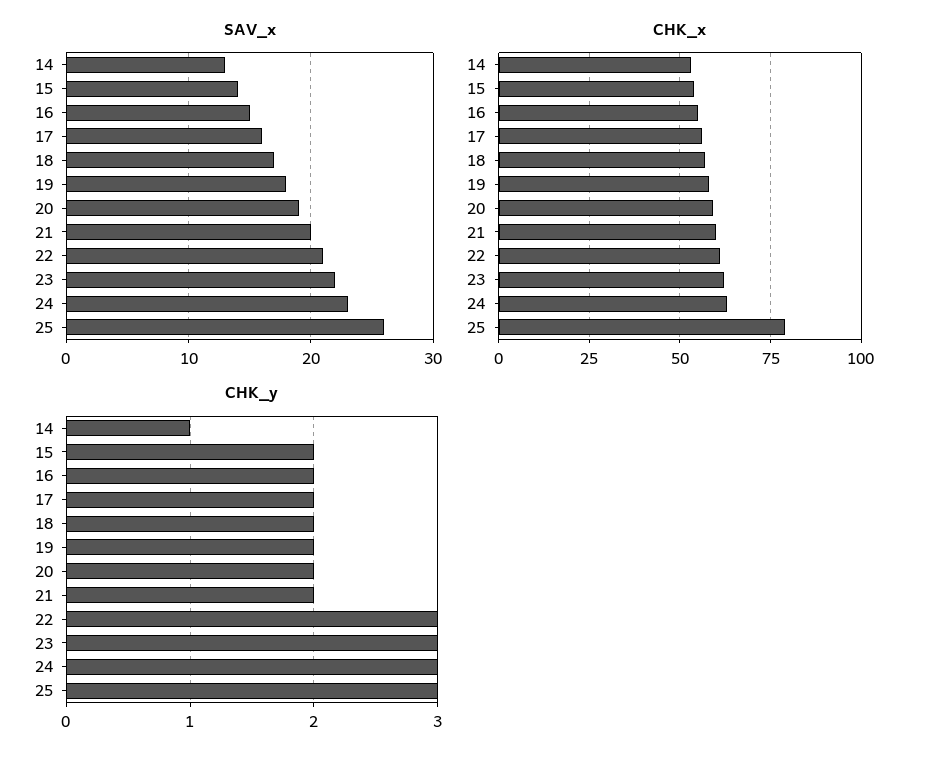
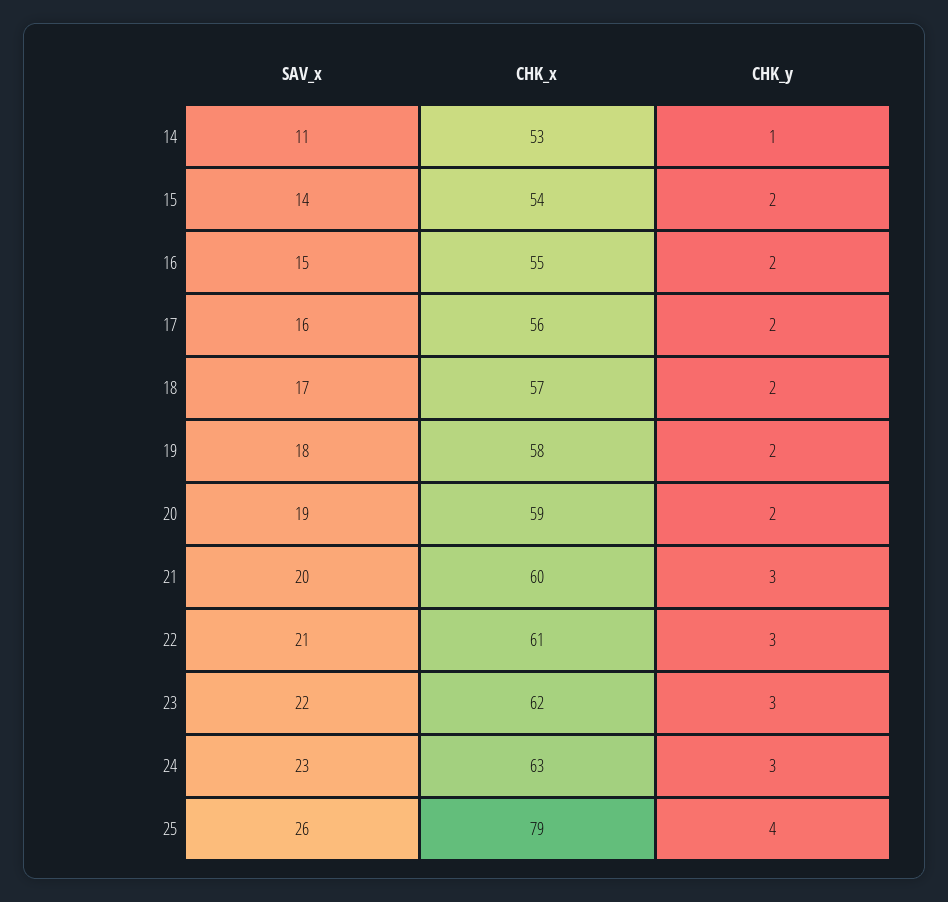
SAV_x, 14: 13 -> 11
CHK_y, 21: 2 -> 3
CHK_y, 25: 3 -> 4

